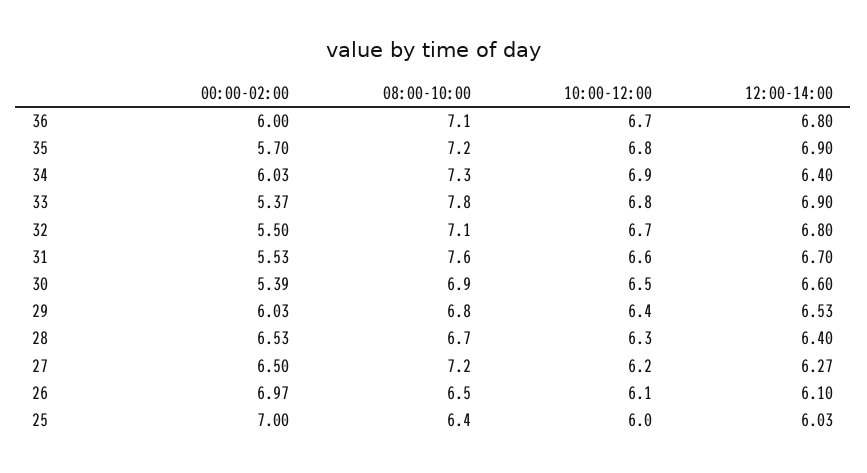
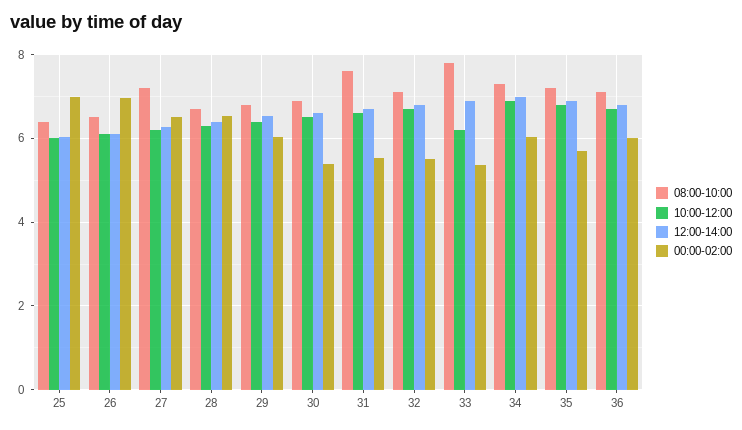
12:00-14:00, 34: 6.4 -> 7
10:00-12:00, 33: 6.8 -> 6.2

